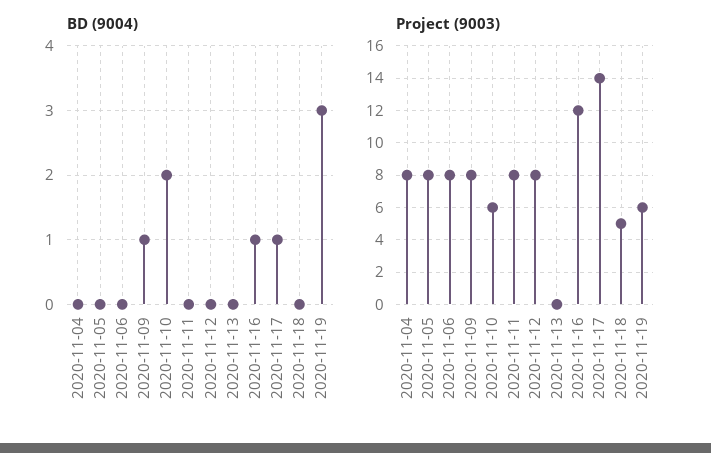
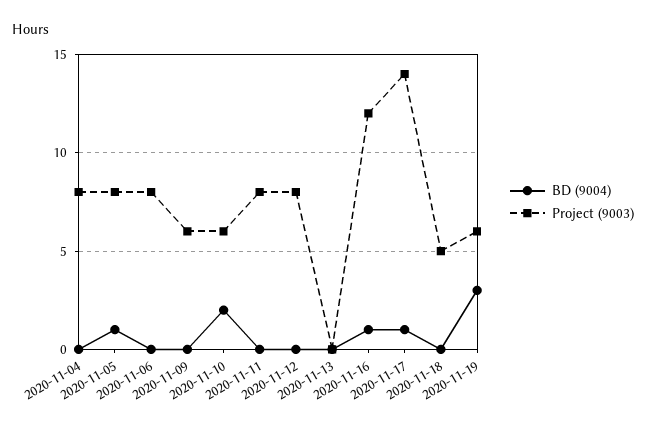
BD (9004), 2020-11-05: 0 -> 1
BD (9004), 2020-11-09: 1 -> 0
Project (9003), 2020-11-09: 8 -> 6

